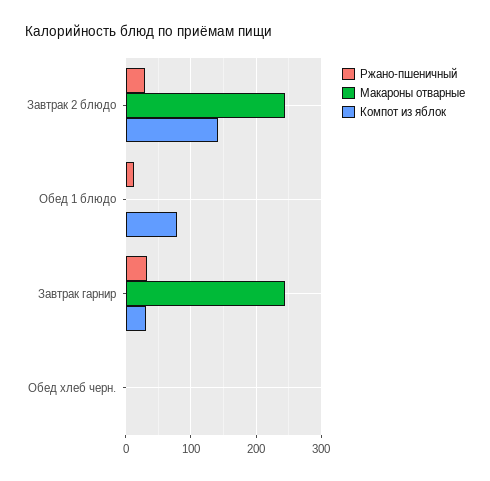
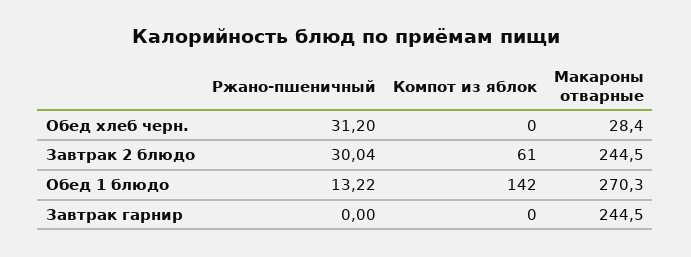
Компот из яблок, Завтрак 2 блюдо: 140 -> 61
Макароны отварные, Обед 1 блюдо: 0 -> 270.3
Компот из яблок, Обед 1 блюдо: 80 -> 142
Ржано-пшеничный, Завтрак гарнир: 30 -> 0
Компот из яблок, Завтрак гарнир: 30 -> 0
Ржано-пшеничный, Обед хлеб черн.: 0 -> 31.2
Макароны отварные, Обед хлеб черн.: 0 -> 28.4

